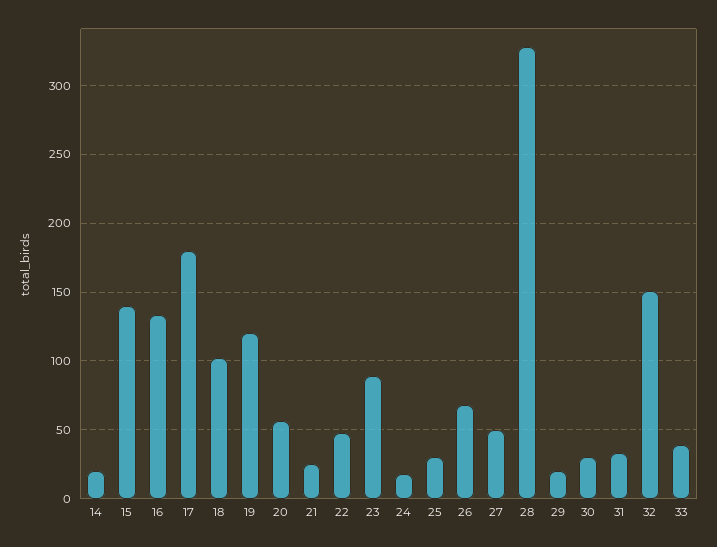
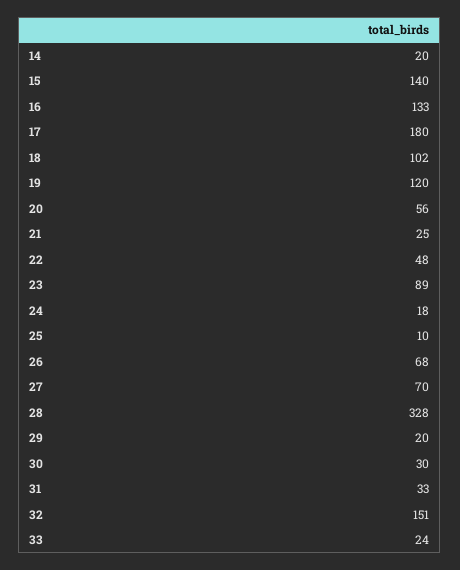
25: 30 -> 10
27: 50 -> 70
33: 40 -> 24

